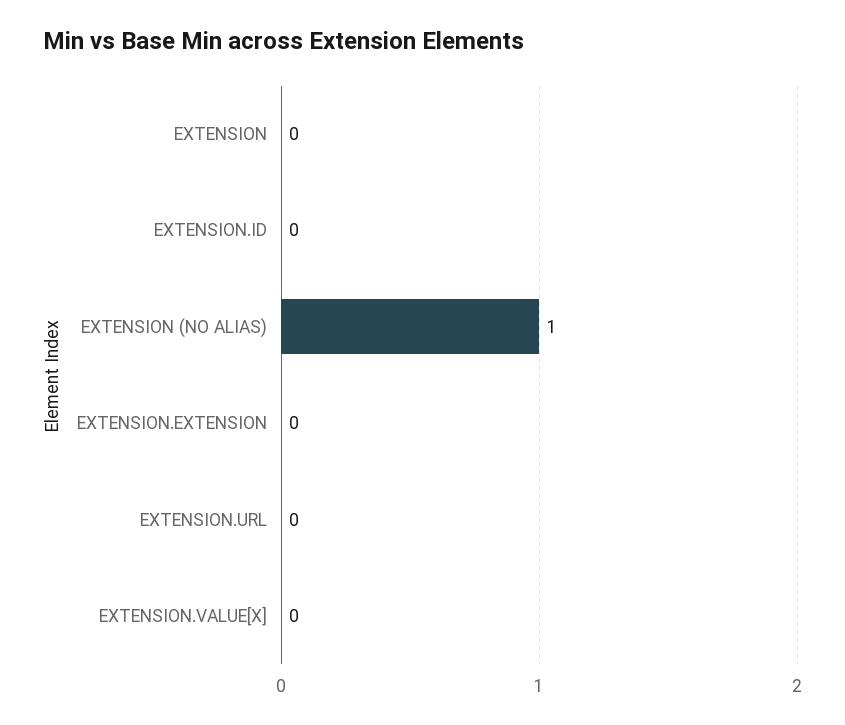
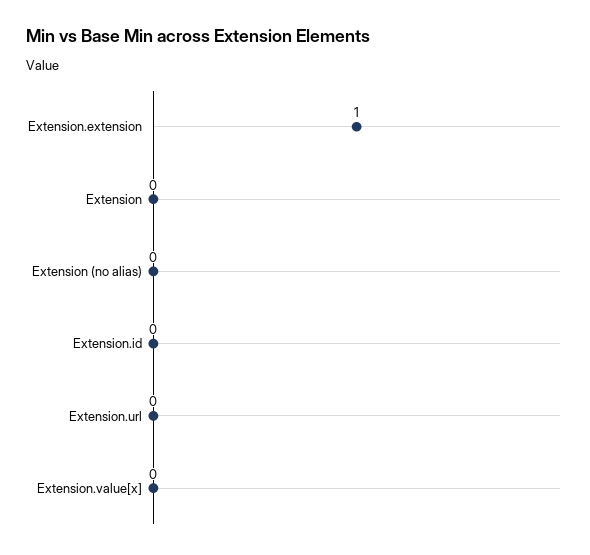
EXTENSION (NO ALIAS): 1 -> 0
EXTENSION.EXTENSION: 0 -> 1

